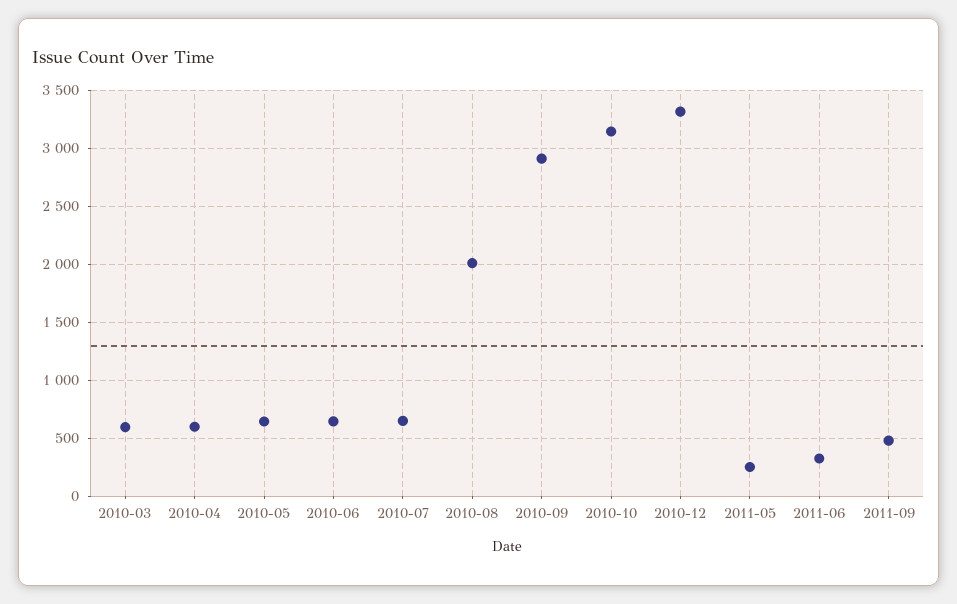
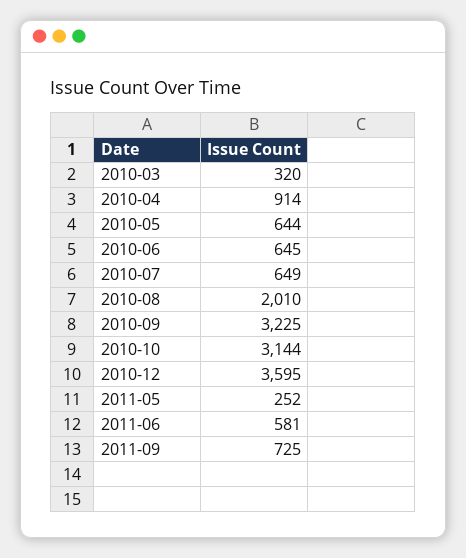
2010-03: 600 -> 320
2010-04: 600 -> 914
2010-09: 2900 -> 3225
2010-12: 3300 -> 3595
2011-06: 300 -> 581
2011-09: 500 -> 725

